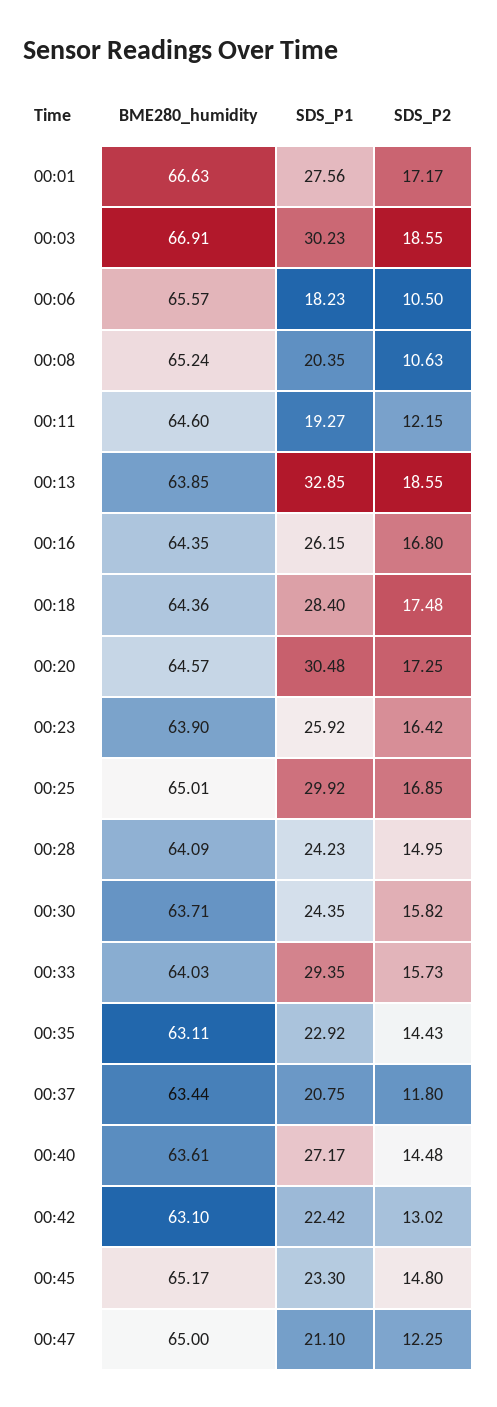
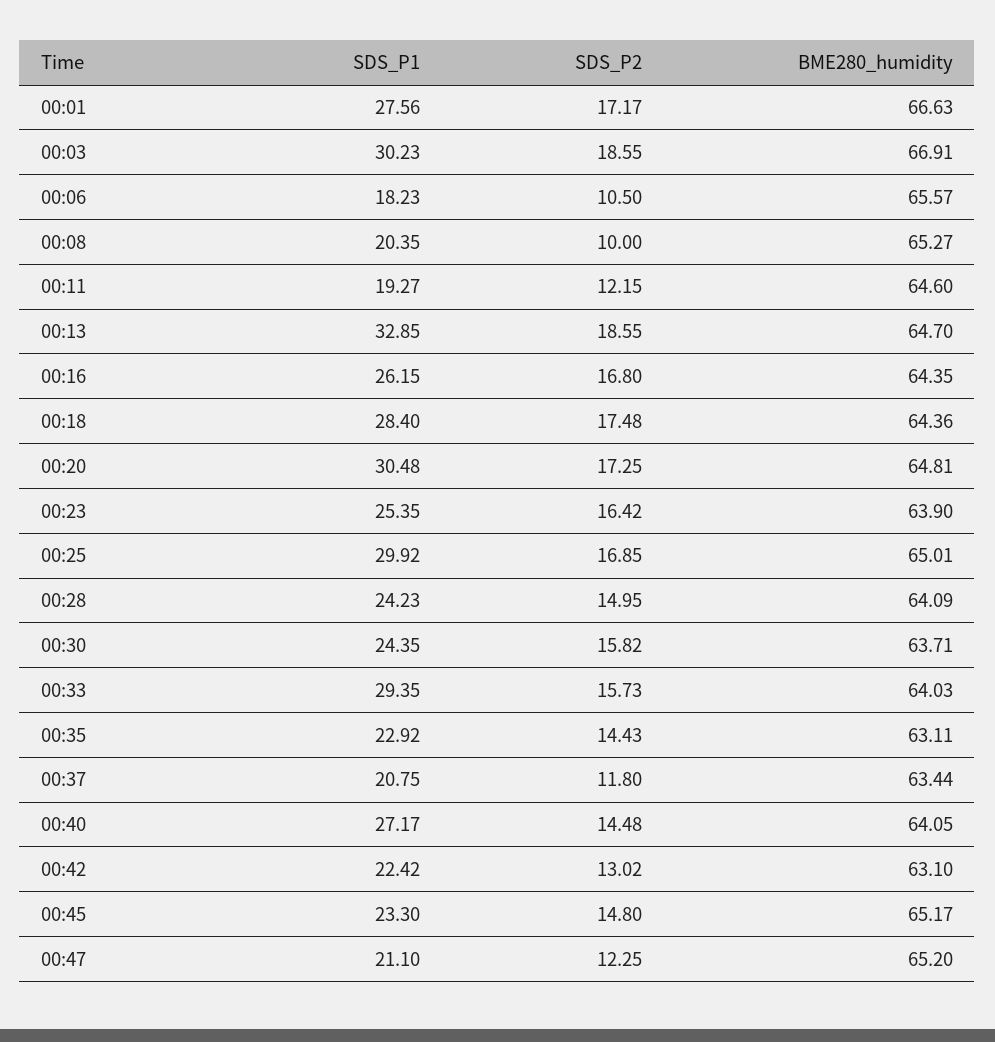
BME280_humidity, 00:08: 65.24 -> 65.27
SDS_P2, 00:08: 10.63 -> 10
BME280_humidity, 00:13: 63.85 -> 64.7
BME280_humidity, 00:20: 64.57 -> 64.81
SDS_P1, 00:23: 25.92 -> 25.35
BME280_humidity, 00:40: 63.61 -> 64.05
BME280_humidity, 00:47: 65 -> 65.2

